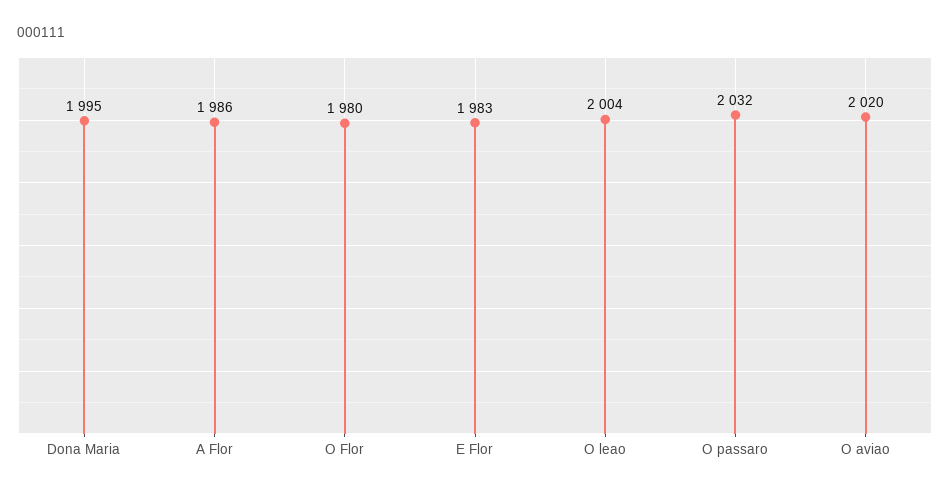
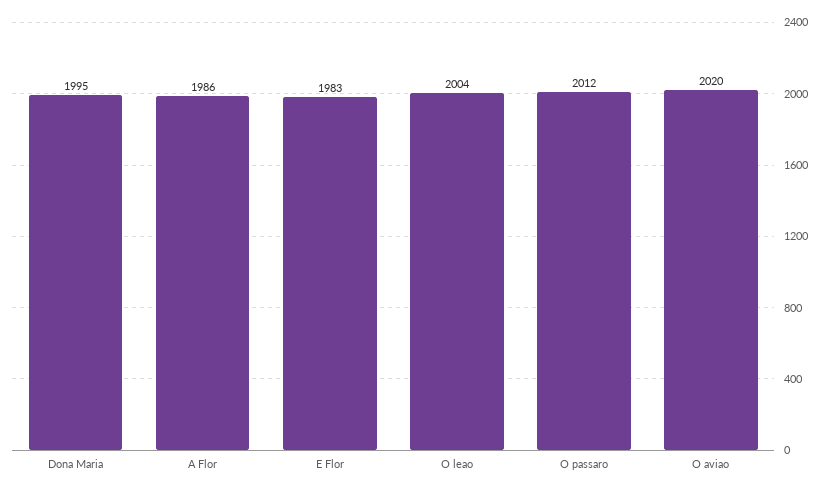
O Flor: 1980 -> none
O passaro: 2032 -> 2012

